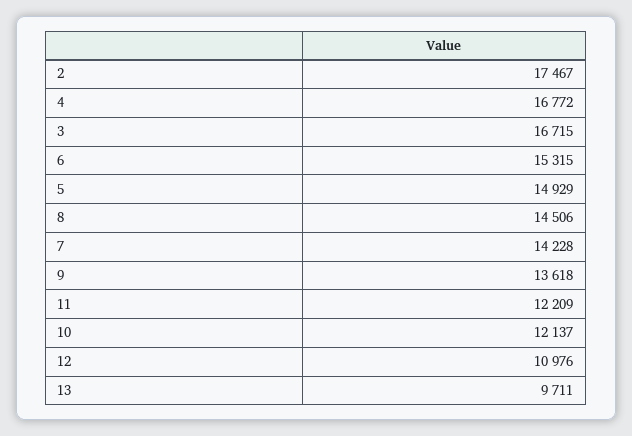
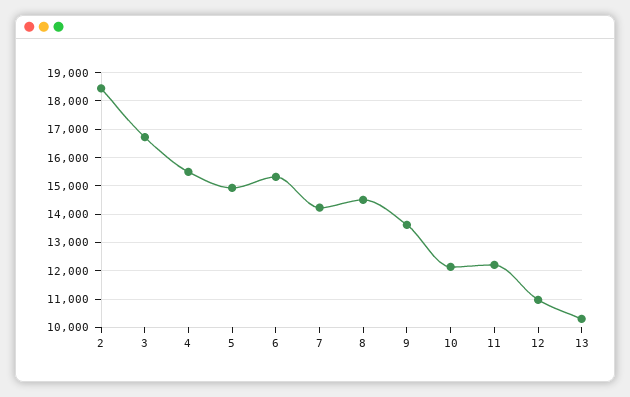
2: 17467 -> 18500
4: 16772 -> 15500
13: 9711 -> 10250

